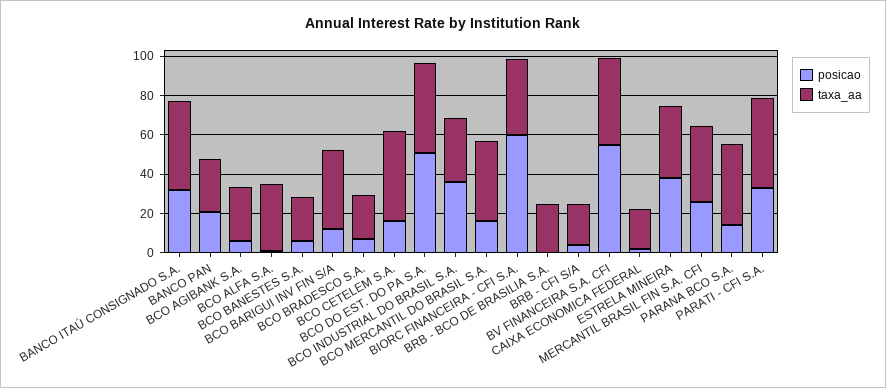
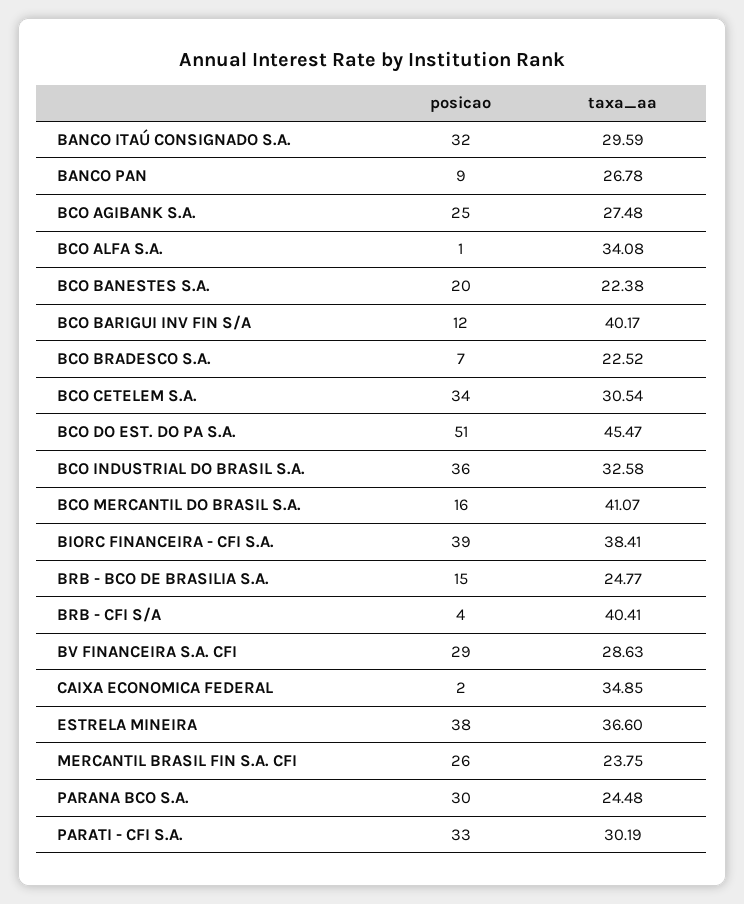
taxa_aa, BANCO ITAÚ CONSIGNADO S.A.: 45 -> 29.59
posicao, BANCO PAN: 20 -> 9
posicao, BCO AGIBANK S.A.: 5 -> 25
posicao, BCO BANESTES S.A.: 5 -> 20
posicao, BCO CETELEM S.A.: 15 -> 34
taxa_aa, BCO CETELEM S.A.: 45 -> 30.54
posicao, BIORC FINANCEIRA - CFI S.A.: 60 -> 39
posicao, BRB - BCO DE BRASILIA S.A.: 0 -> 15
taxa_aa, BRB - CFI S/A: 20 -> 40.41
posicao, BV FINANCEIRA S.A. CFI: 55 -> 29
taxa_aa, BV FINANCEIRA S.A. CFI: 45 -> 28.63
taxa_aa, CAIXA ECONOMICA FEDERAL: 20 -> 34.85
taxa_aa, MERCANTIL BRASIL FIN S.A. CFI: 40 -> 23.75
posicao, PARANA BCO S.A.: 15 -> 30
taxa_aa, PARANA BCO S.A.: 40 -> 24.48
taxa_aa, PARATI - CFI S.A.: 45 -> 30.19

